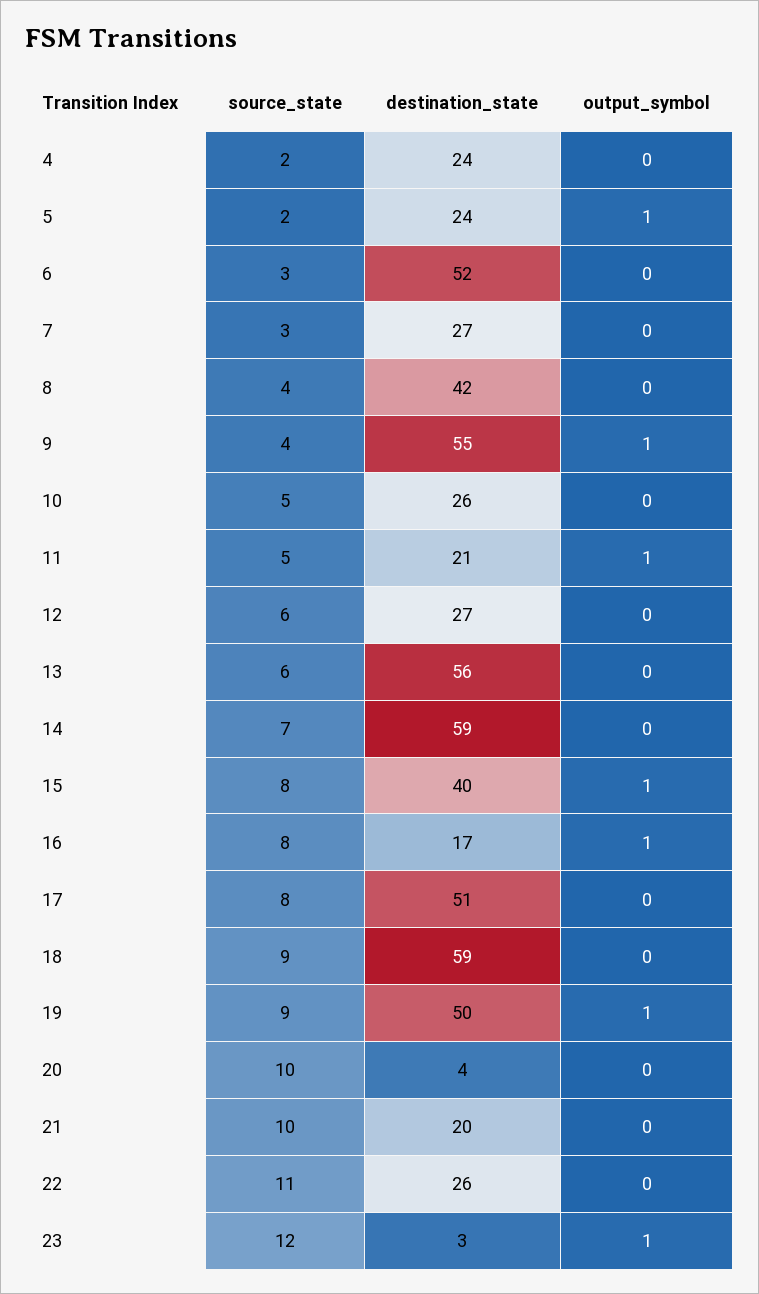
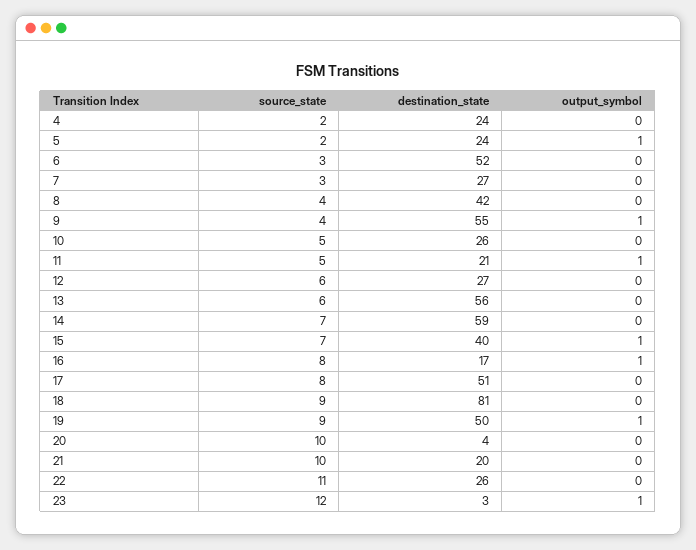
source_state, 15: 8 -> 7
destination_state, 18: 59 -> 81

